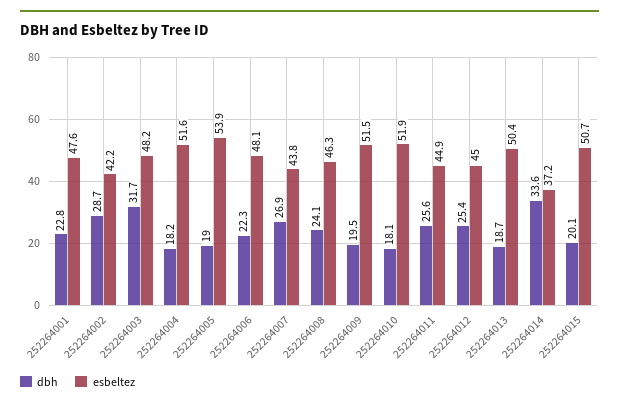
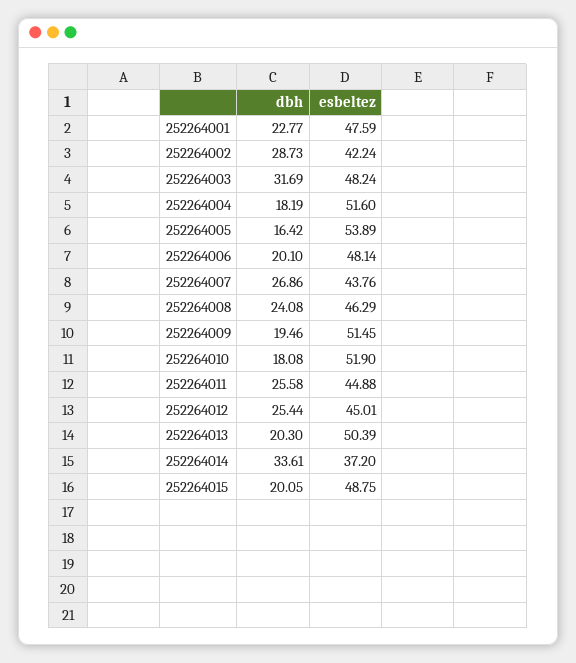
dbh, 252264005: 19 -> 16.42
dbh, 252264006: 22.3 -> 20.1
dbh, 252264013: 18.7 -> 20.3
esbeltez, 252264015: 50.7 -> 48.75

